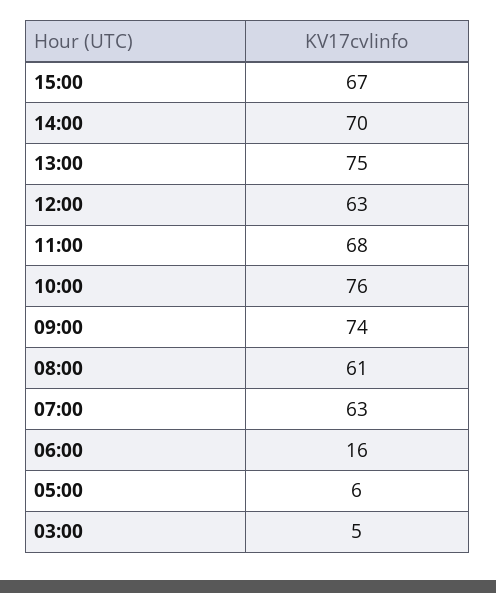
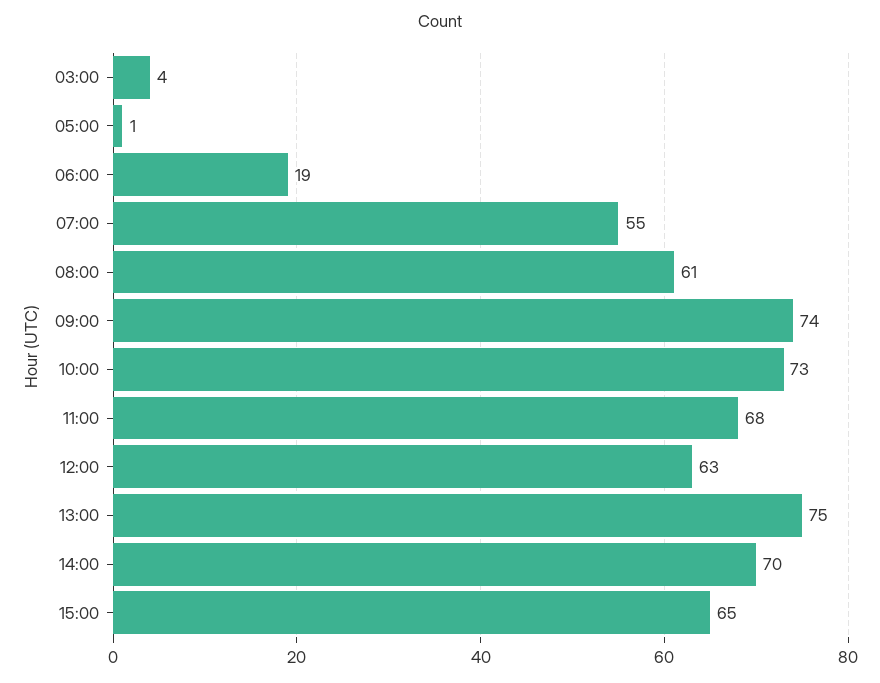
15:00: 67 -> 65
10:00: 76 -> 73
07:00: 63 -> 55
06:00: 16 -> 19
05:00: 6 -> 1
03:00: 5 -> 4

